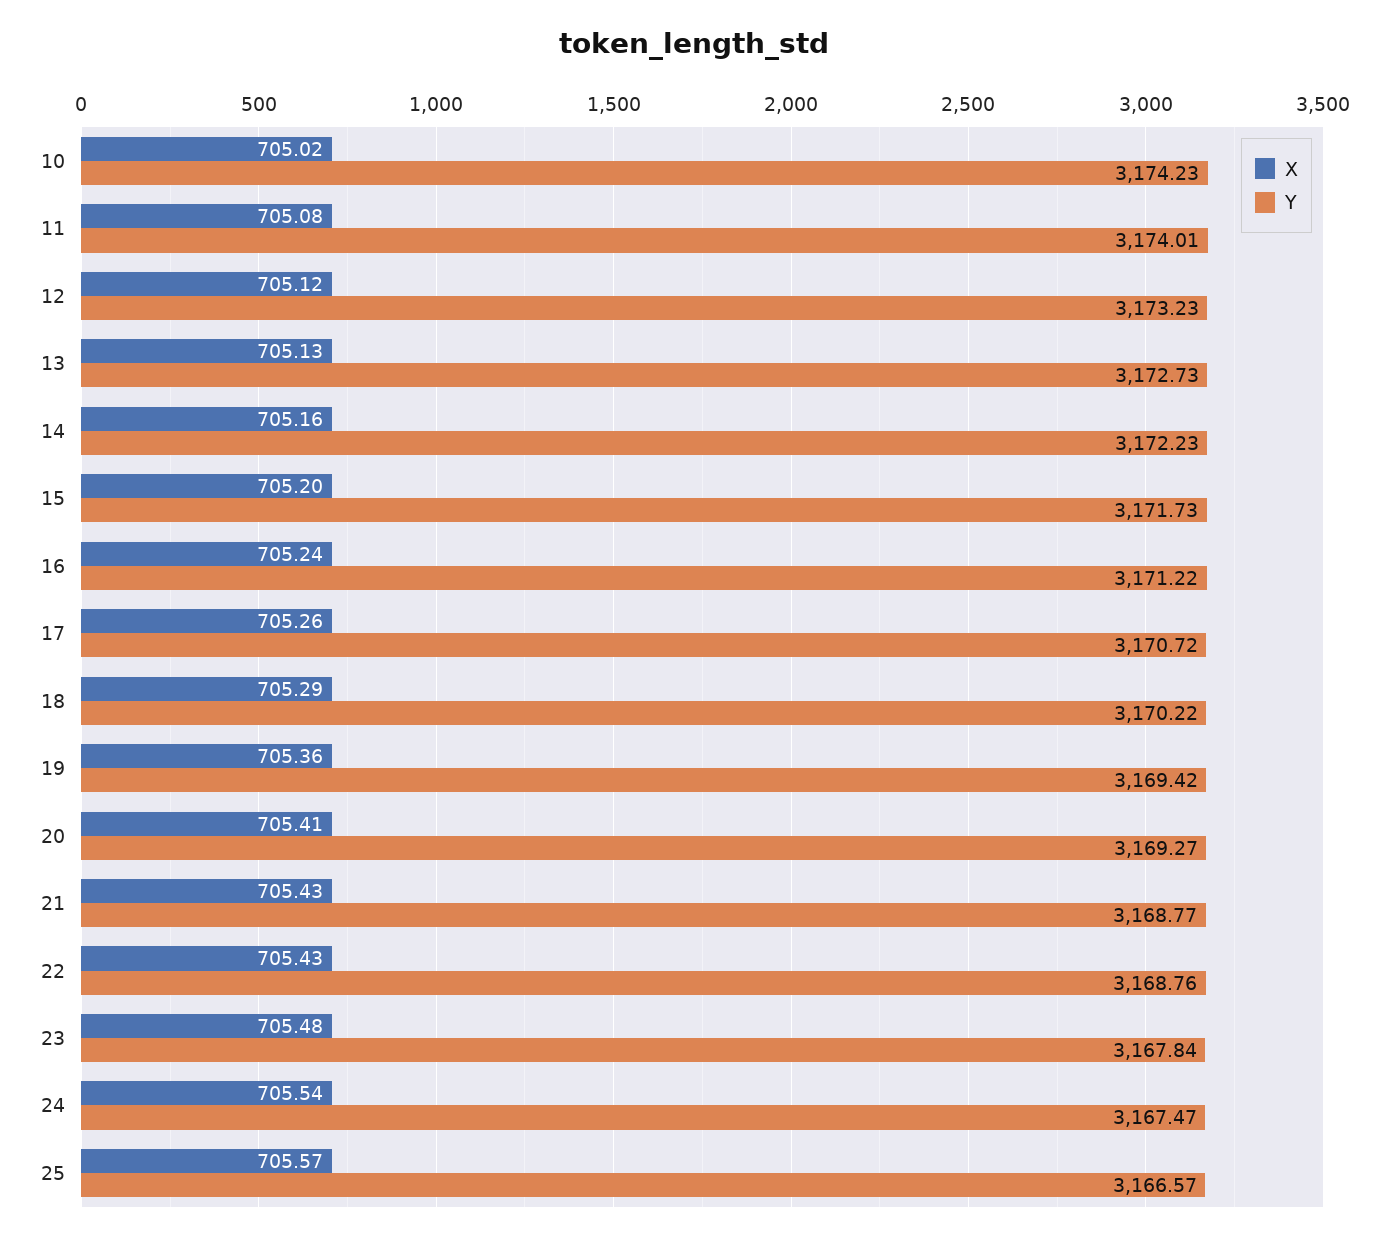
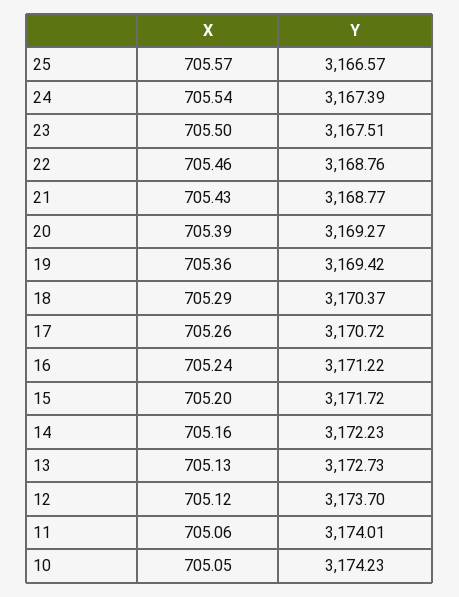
X, 10: 705.02 -> 705.05
X, 11: 705.08 -> 705.06
Y, 12: 3173.23 -> 3173.7
Y, 15: 3171.73 -> 3171.72
Y, 18: 3170.22 -> 3170.37
X, 20: 705.41 -> 705.39
X, 22: 705.43 -> 705.46
X, 23: 705.48 -> 705.5
Y, 23: 3167.84 -> 3167.51
Y, 24: 3167.47 -> 3167.39

